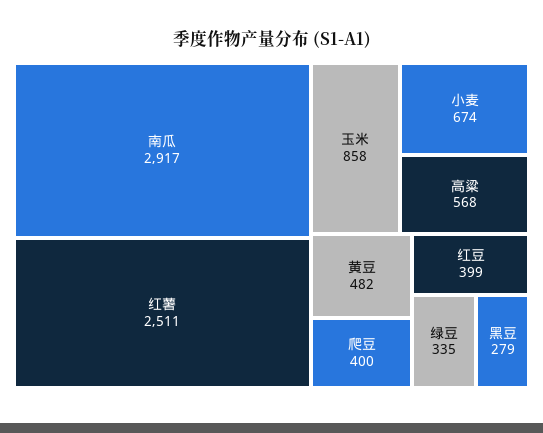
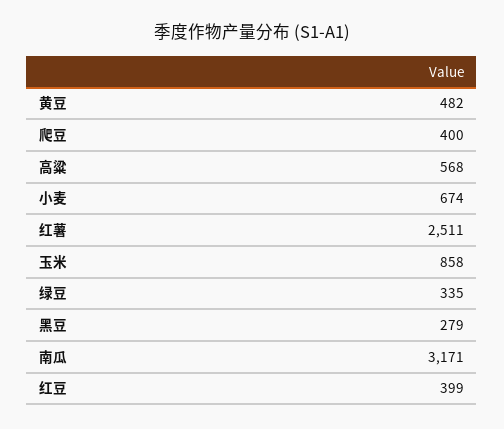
南瓜: 2917 -> 3171

